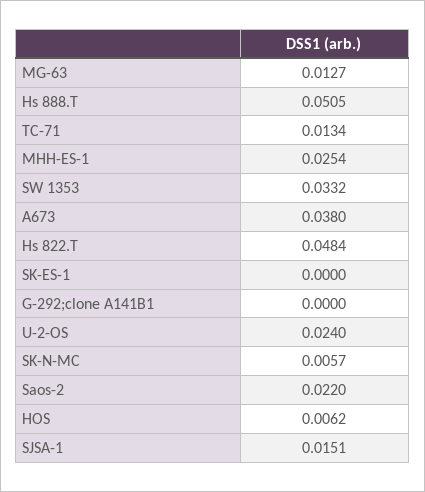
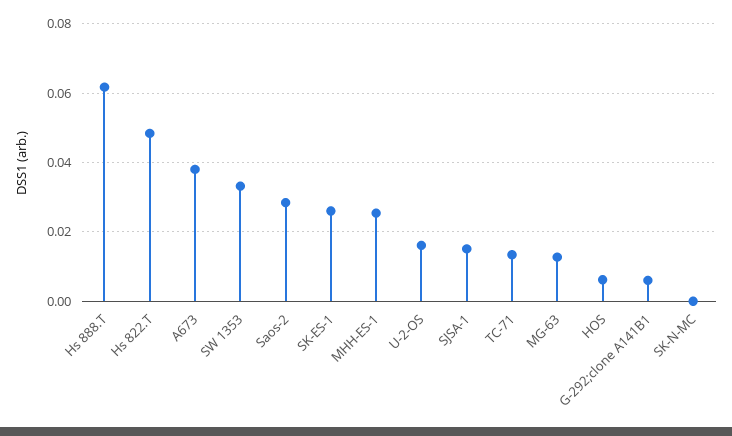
Hs 888.T: 0.0505 -> 0.062
SK-ES-1: 0 -> 0.026
G-292;clone A141B1: 0 -> 0.006
U-2-OS: 0.024 -> 0.016
SK-N-MC: 0.0057 -> 0
Saos-2: 0.022 -> 0.028

